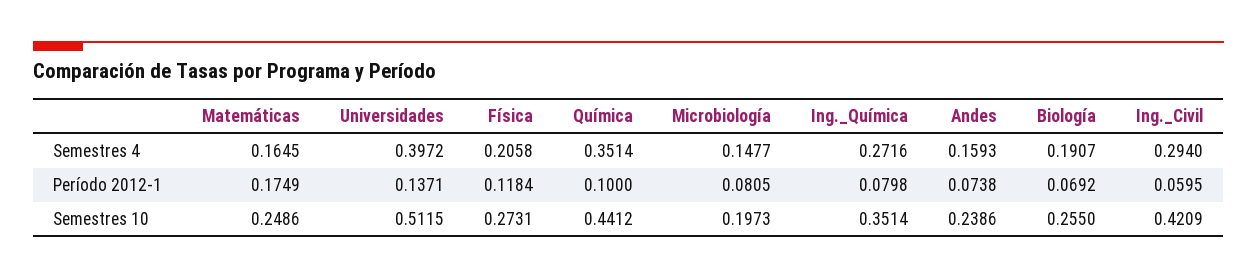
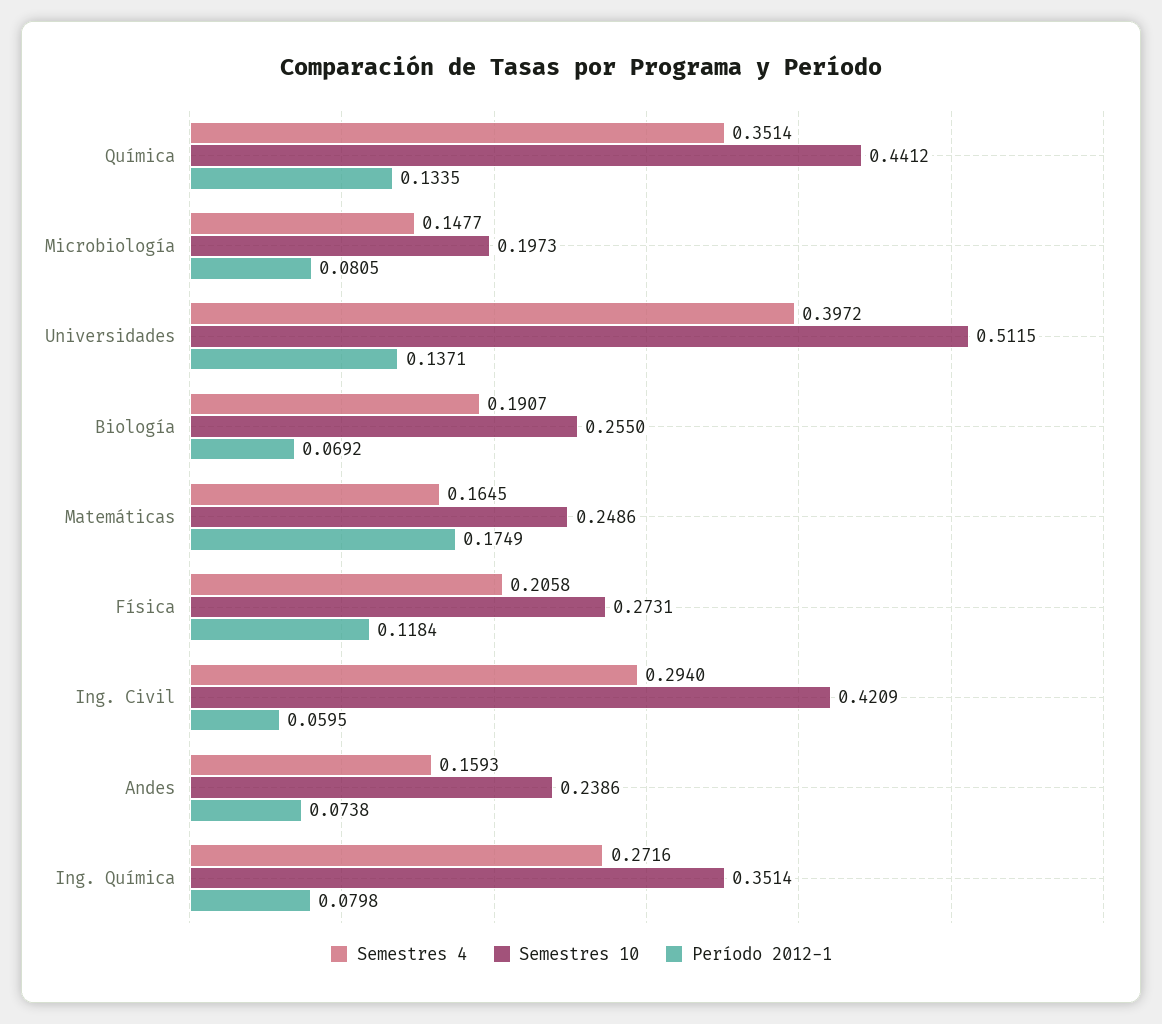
Período 2012-1, Química: 0.1 -> 0.1335

